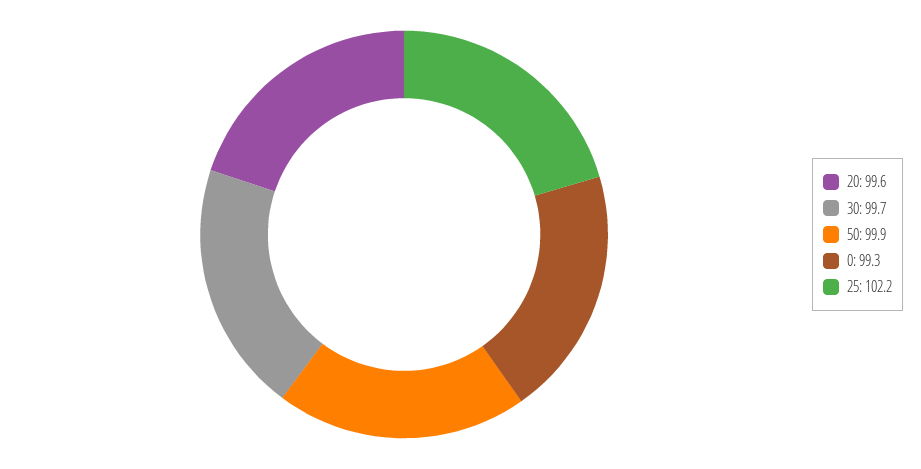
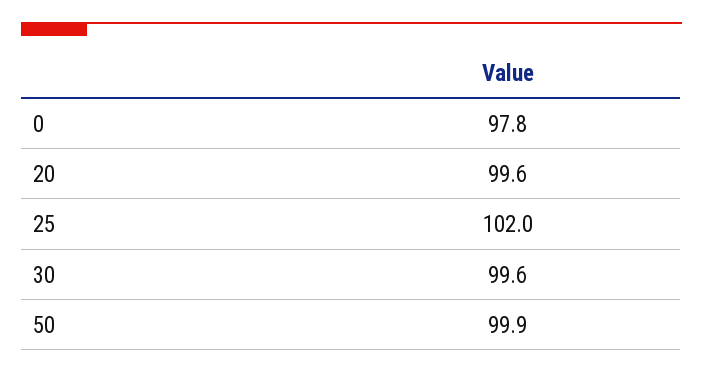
30: 99.7 -> 99.6
0: 99.3 -> 97.8
25: 102.2 -> 102

